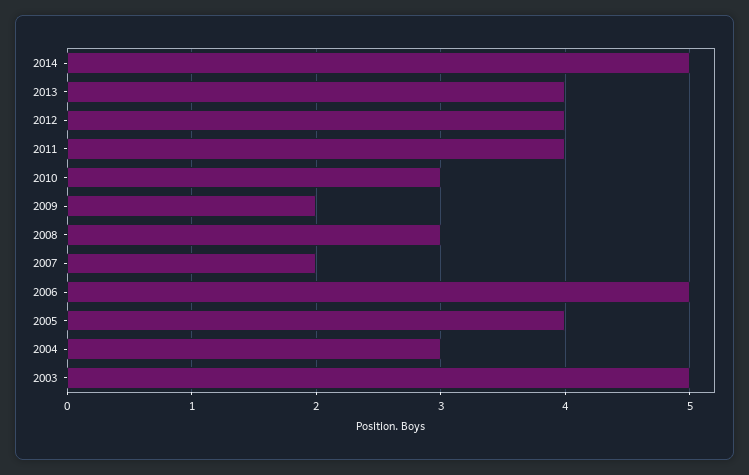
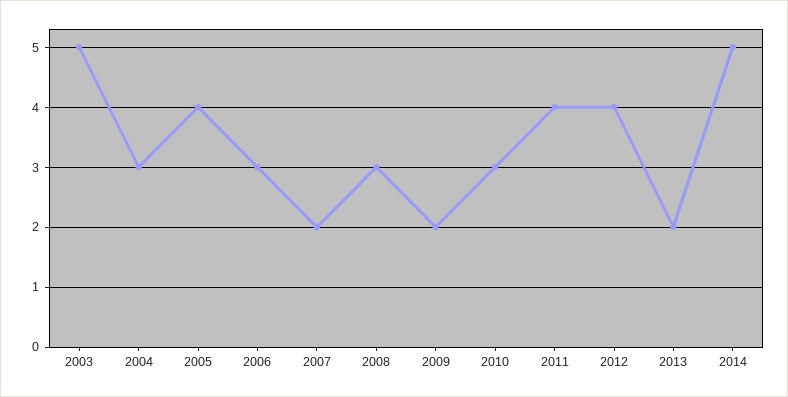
2013: 4 -> 2
2006: 5 -> 3

